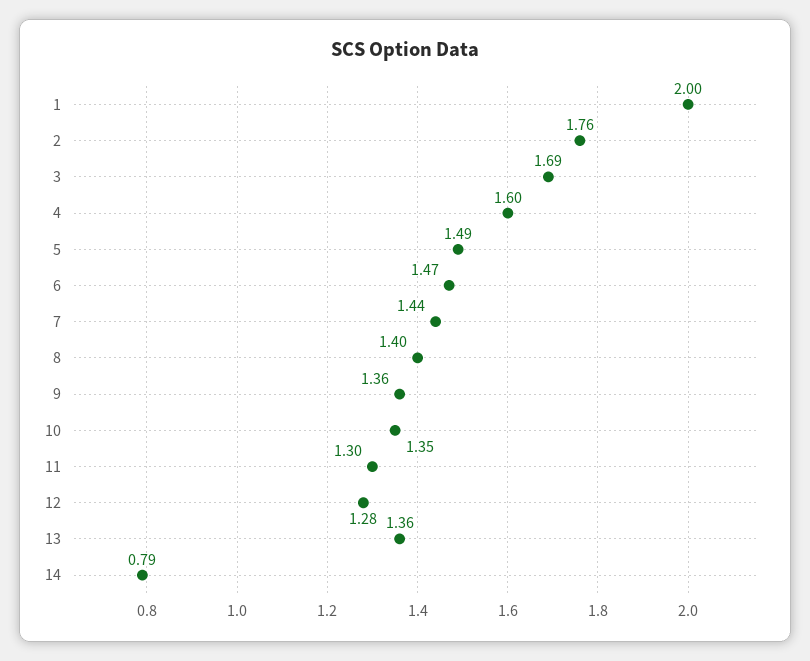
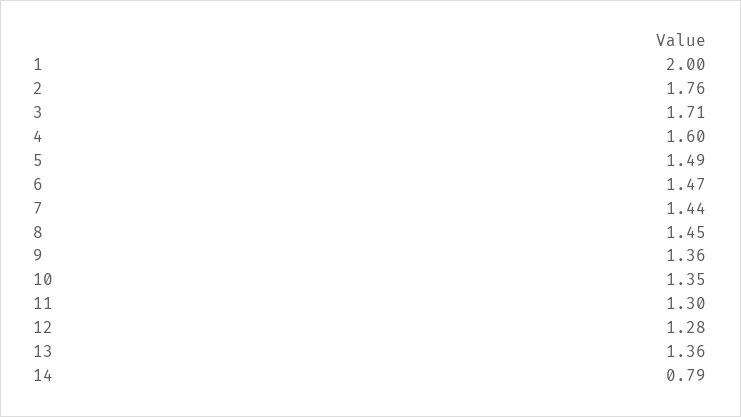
3: 1.69 -> 1.71
8: 1.4 -> 1.45

